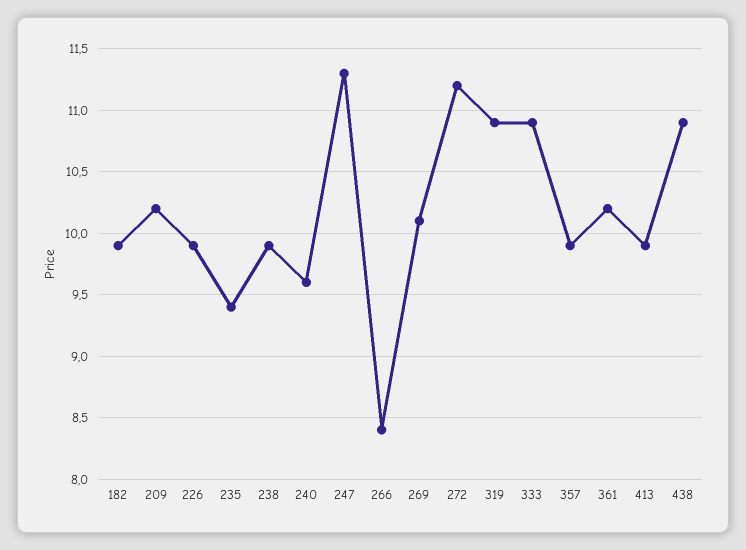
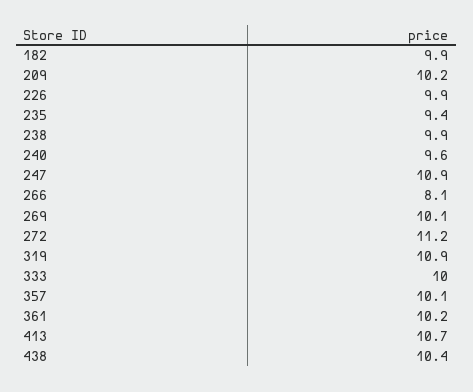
247: 11.3 -> 10.9
266: 8.4 -> 8.1
333: 10.9 -> 10
357: 9.9 -> 10.1
413: 9.9 -> 10.7
438: 10.9 -> 10.4

